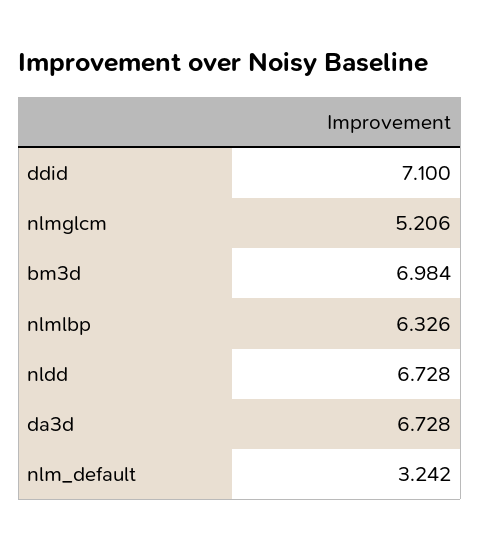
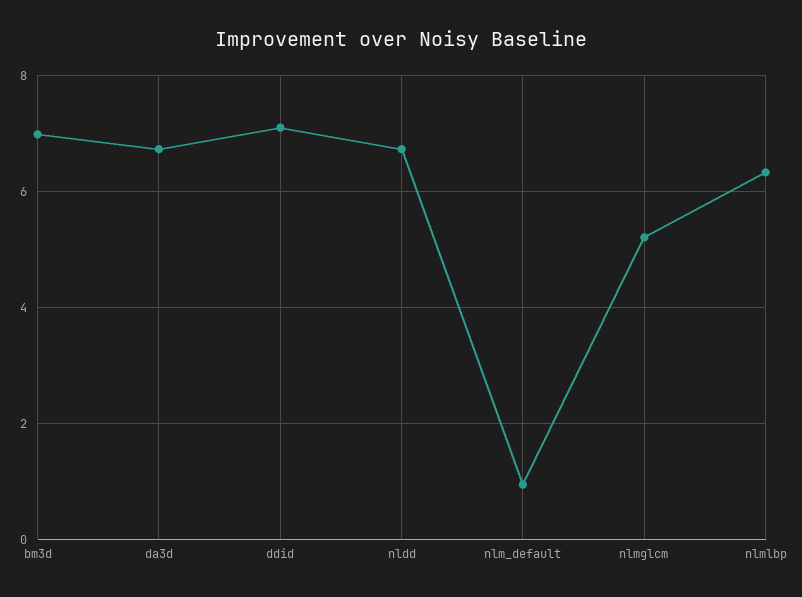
nlm_default: 3.242 -> 1

